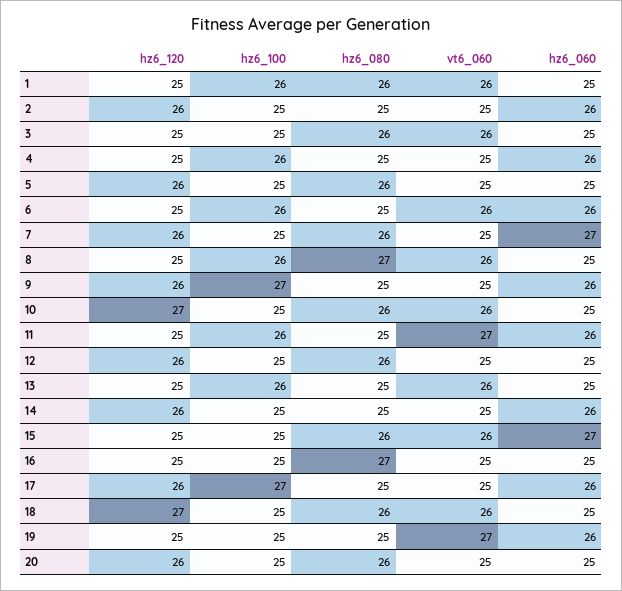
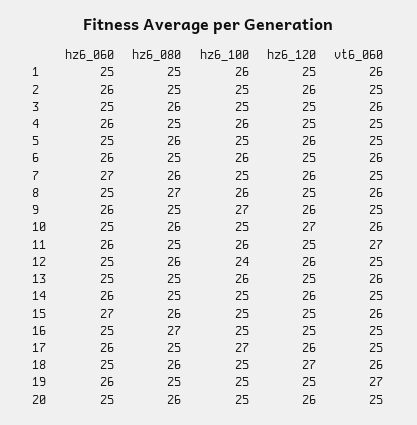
hz6_080, 1: 26 -> 25
hz6_100, 12: 25 -> 24

